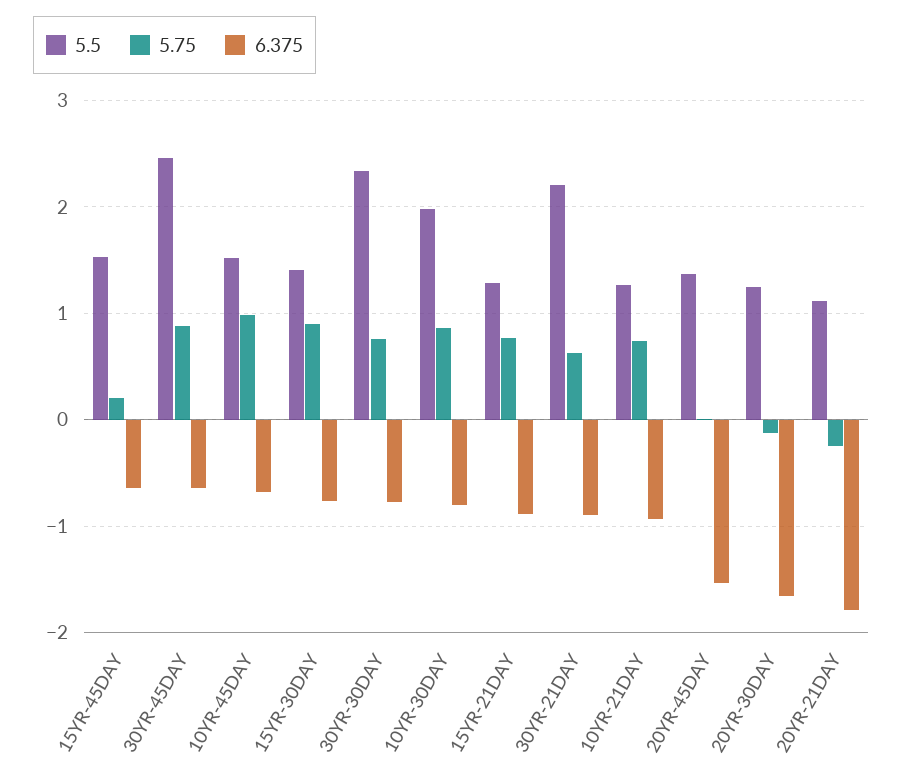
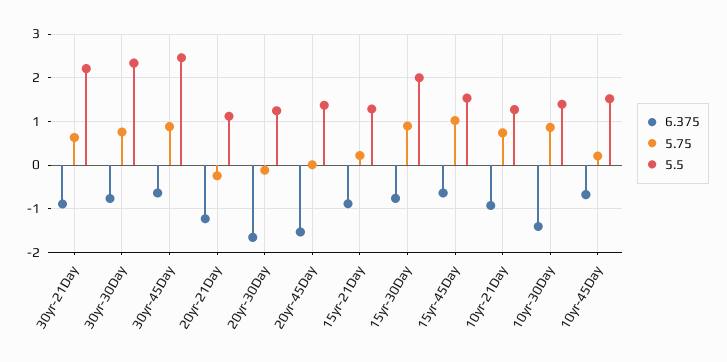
5.75, 15YR-45DAY: 0.2 -> 1
5.75, 10YR-45DAY: 1 -> 0.2
5.5, 15YR-30DAY: 1.4 -> 2
5.5, 10YR-30DAY: 2 -> 1.4
6.375, 10YR-30DAY: -0.8 -> -1.4
5.75, 15YR-21DAY: 0.8 -> 0.2
6.375, 20YR-21DAY: -1.8 -> -1.2

